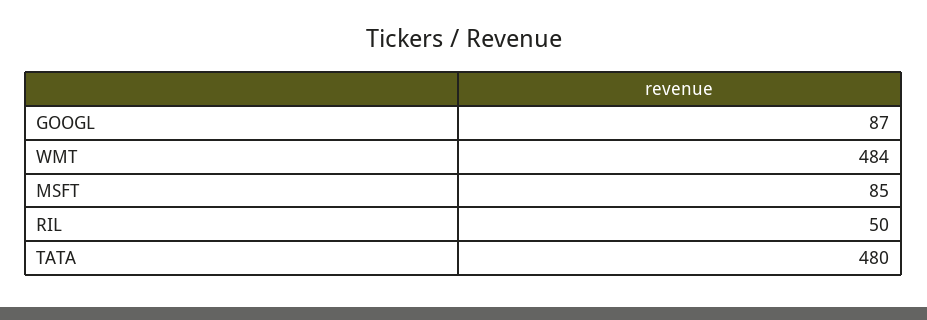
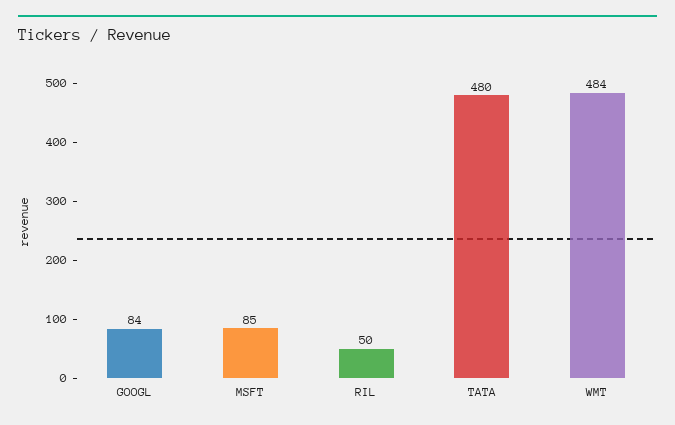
GOOGL: 87 -> 84

